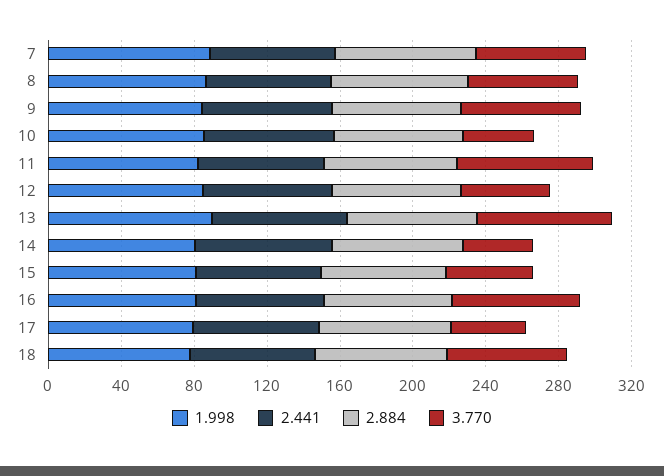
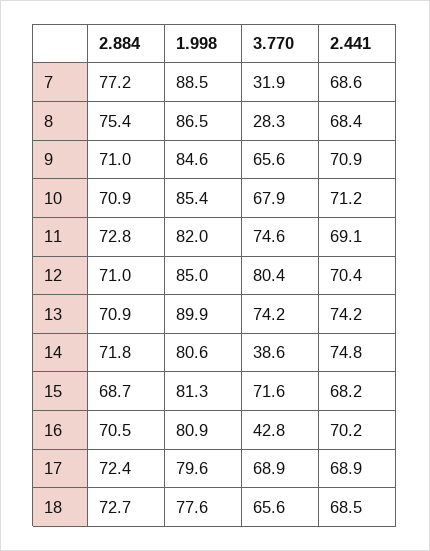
3.770, 7: 60 -> 31.9
3.770, 8: 60 -> 28.3
3.770, 10: 40 -> 67.9
3.770, 12: 50 -> 80.4
3.770, 15: 50 -> 71.6
3.770, 16: 70 -> 42.8
3.770, 17: 40 -> 68.9

